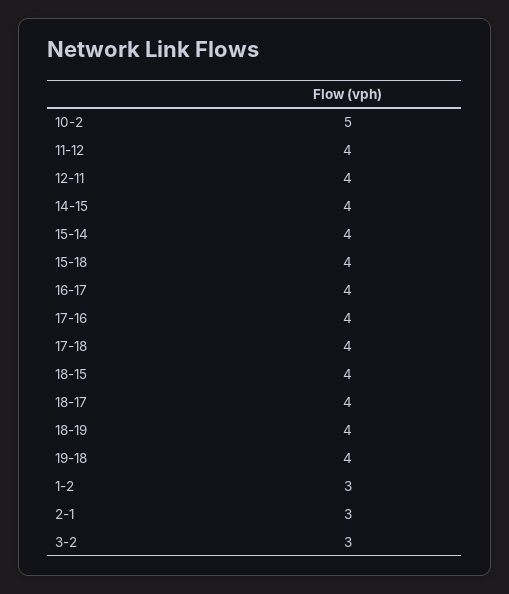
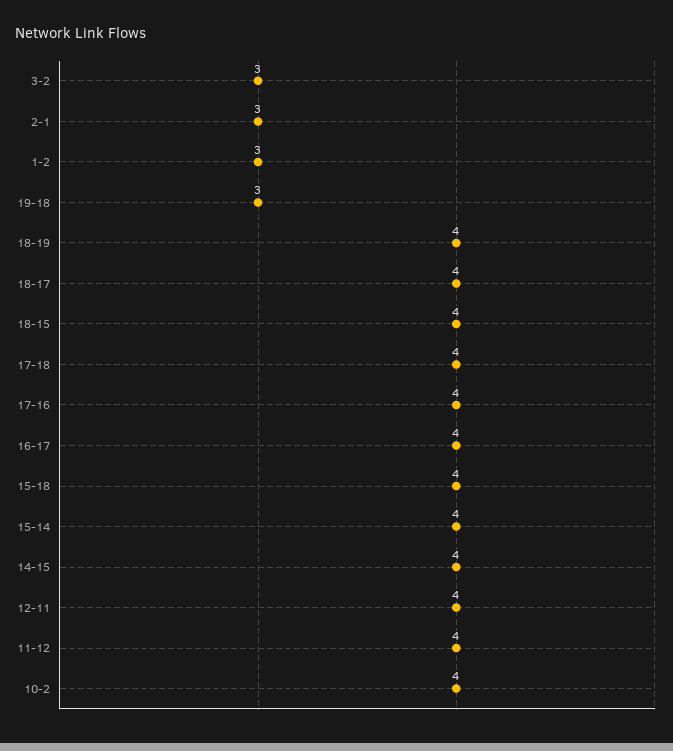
10-2: 5 -> 4
19-18: 4 -> 3

